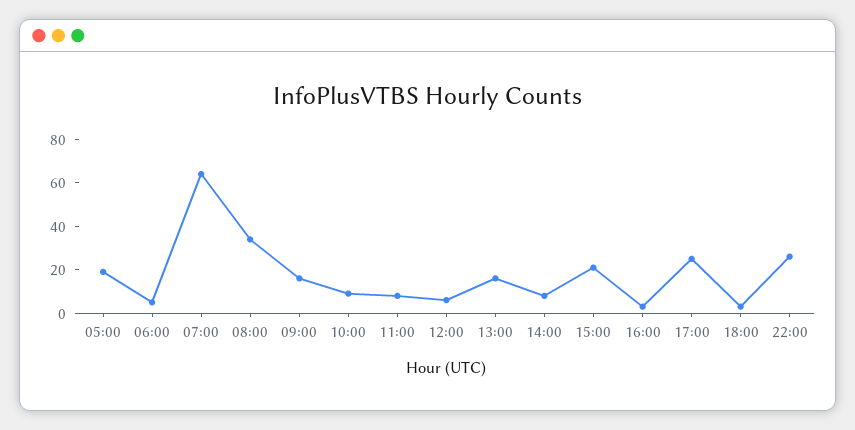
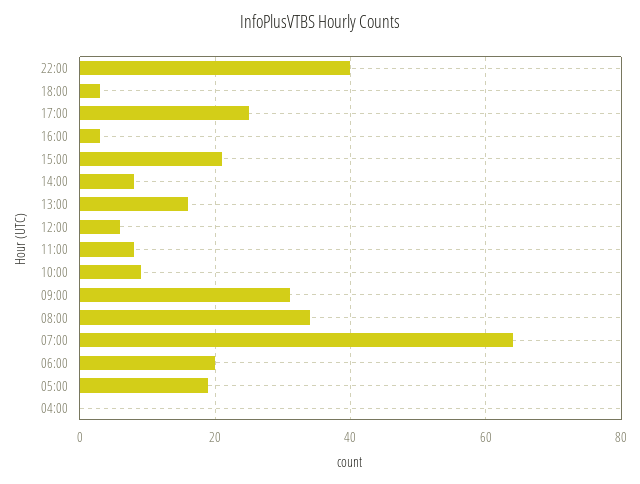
06:00: 5 -> 20
09:00: 15 -> 30
22:00: 25 -> 40
04:00: none -> 0

